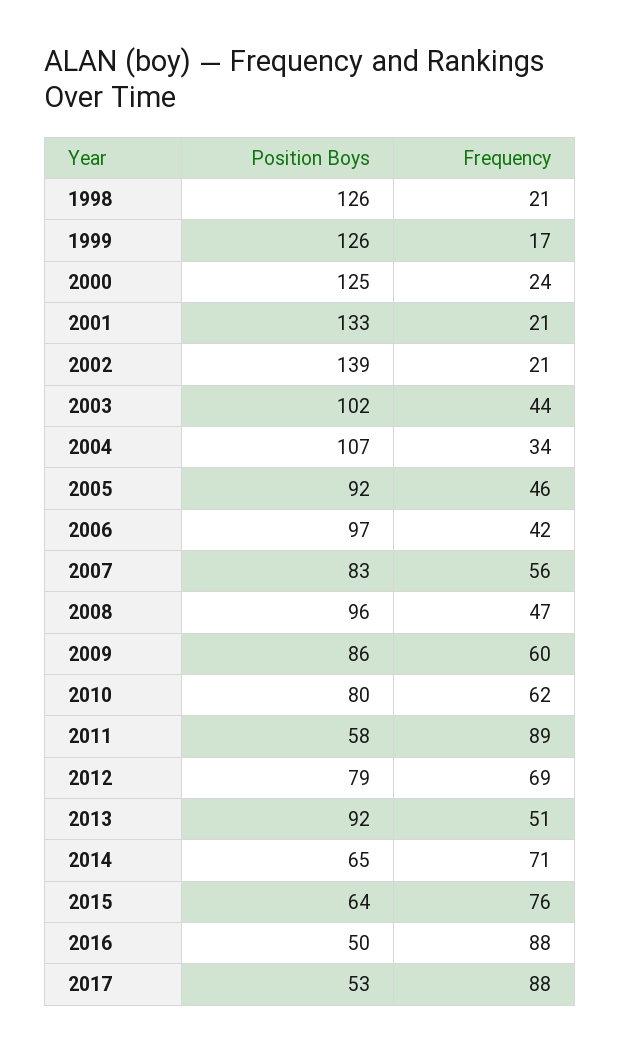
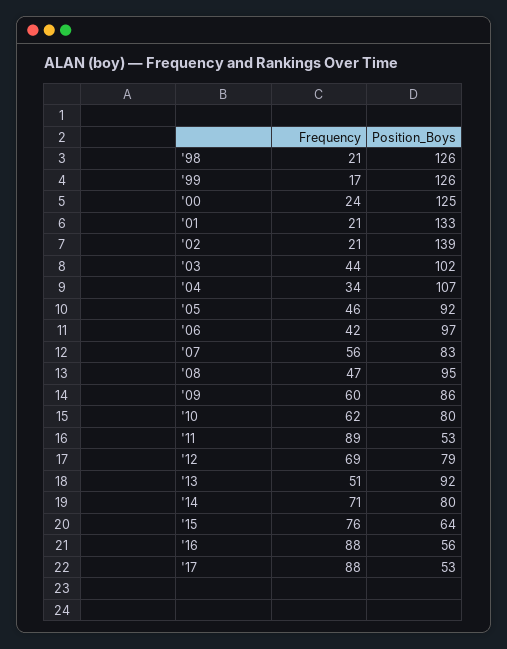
Position Boys, 2008: 96 -> 95
Position Boys, 2011: 58 -> 53
Position Boys, 2014: 65 -> 80
Position Boys, 2016: 50 -> 56

